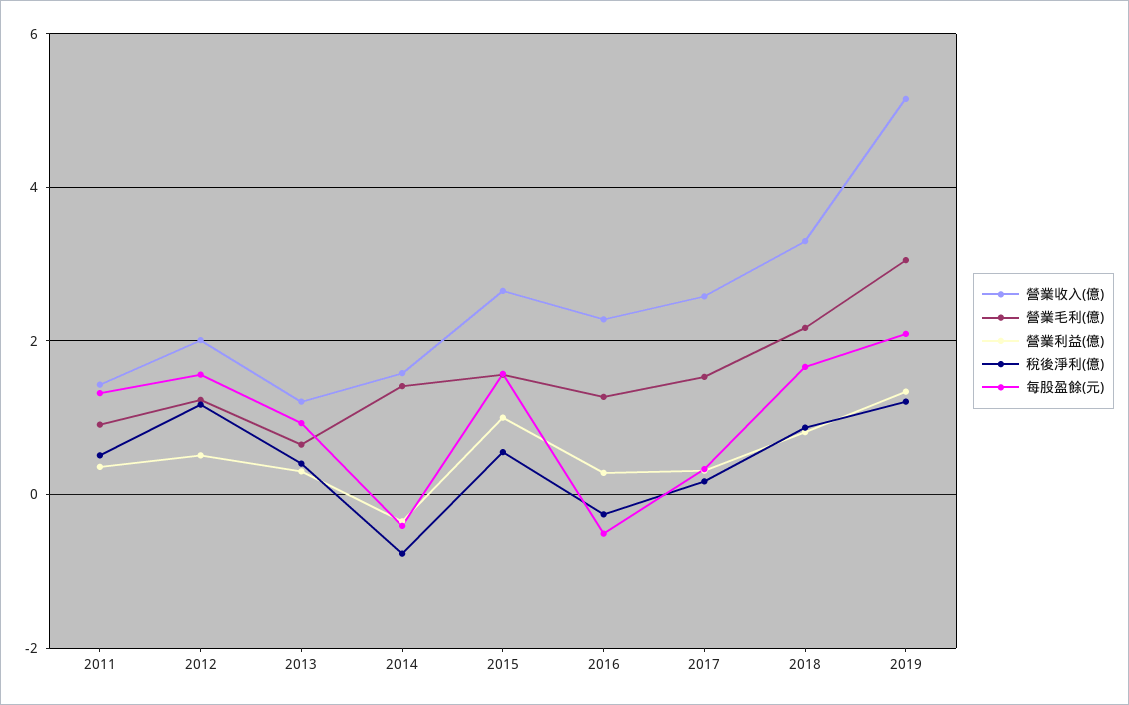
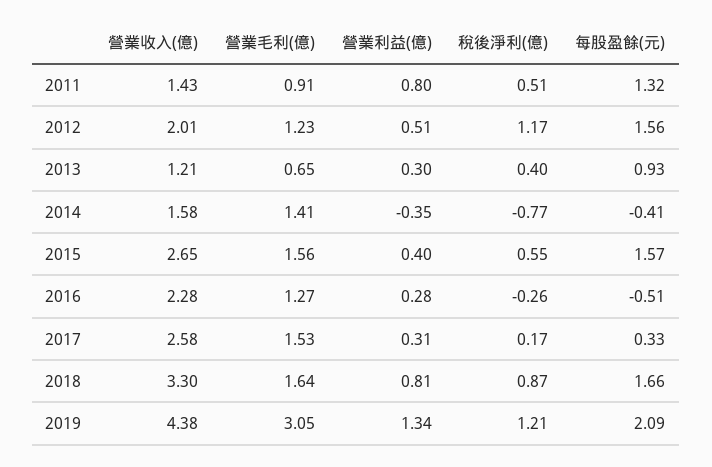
營業利益(億), 2011: 0.4 -> 0.8
營業利益(億), 2015: 1 -> 0.4
營業毛利(億), 2018: 2.2 -> 1.64
營業收入(億), 2019: 5.2 -> 4.38

